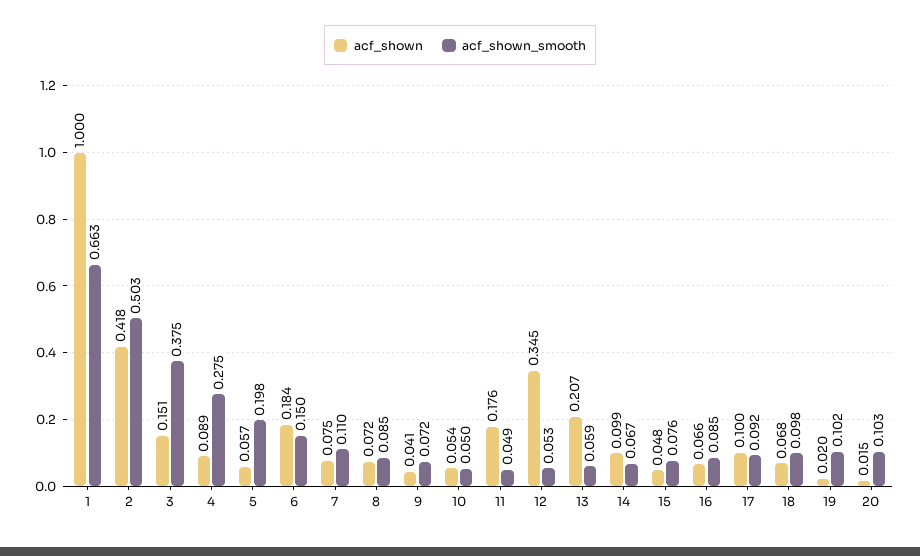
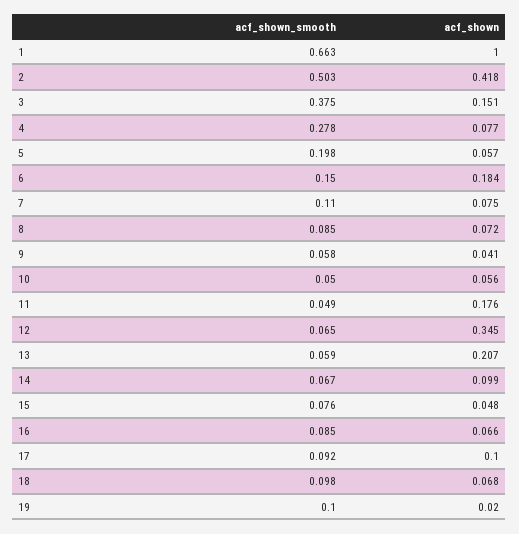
acf_shown, 4: 0.089 -> 0.077
acf_shown_smooth, 4: 0.275 -> 0.278
acf_shown_smooth, 9: 0.072 -> 0.058
acf_shown, 10: 0.054 -> 0.056
acf_shown_smooth, 12: 0.053 -> 0.065
acf_shown_smooth, 19: 0.102 -> 0.1
acf_shown, 20: 0.015 -> none
acf_shown_smooth, 20: 0.103 -> none

